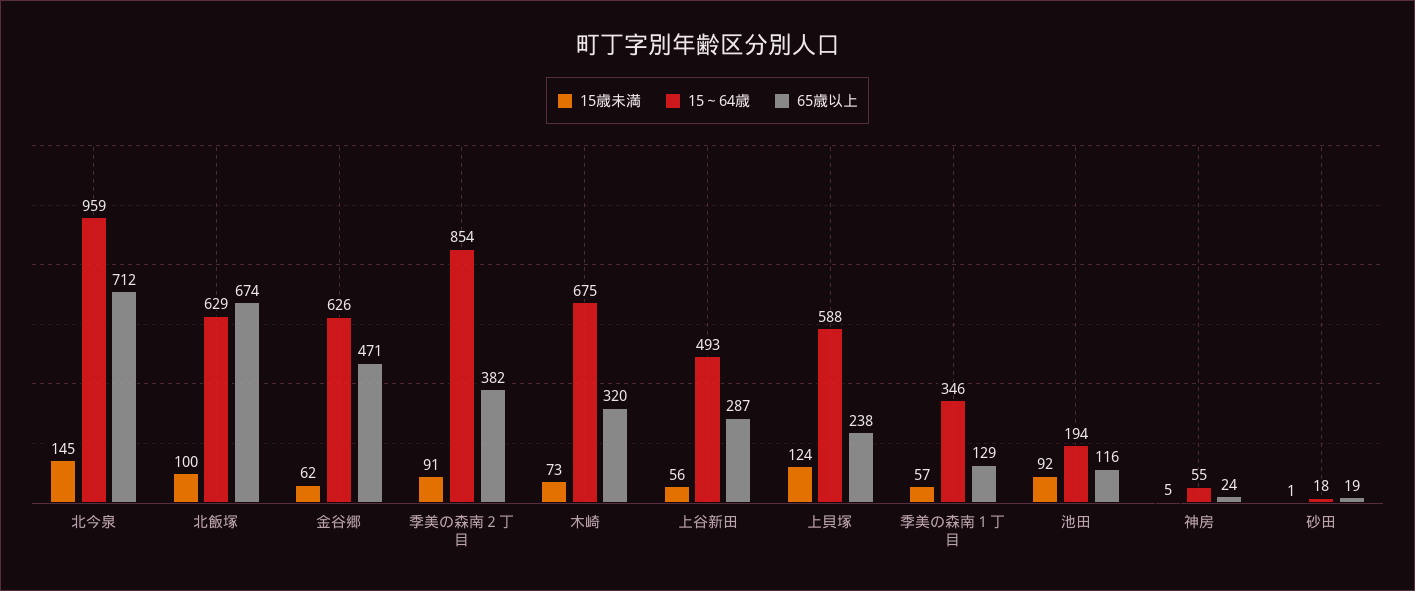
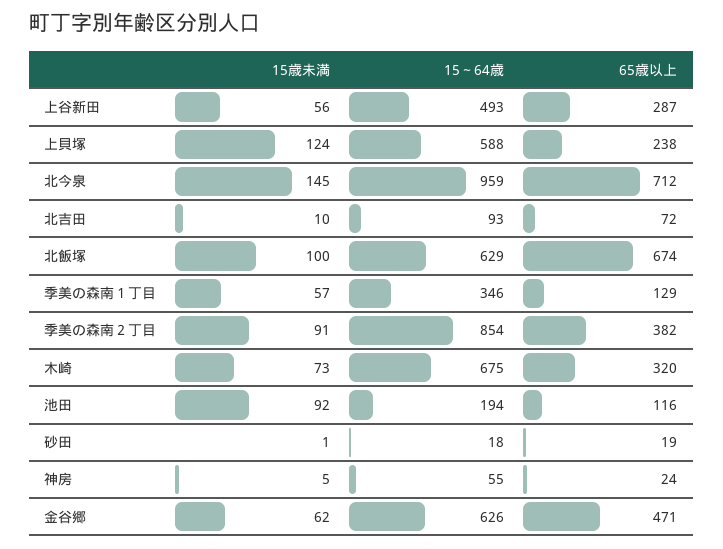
15歳未満, 北吉田: none -> 10
15～64歳, 北吉田: none -> 93
65歳以上, 北吉田: none -> 72

